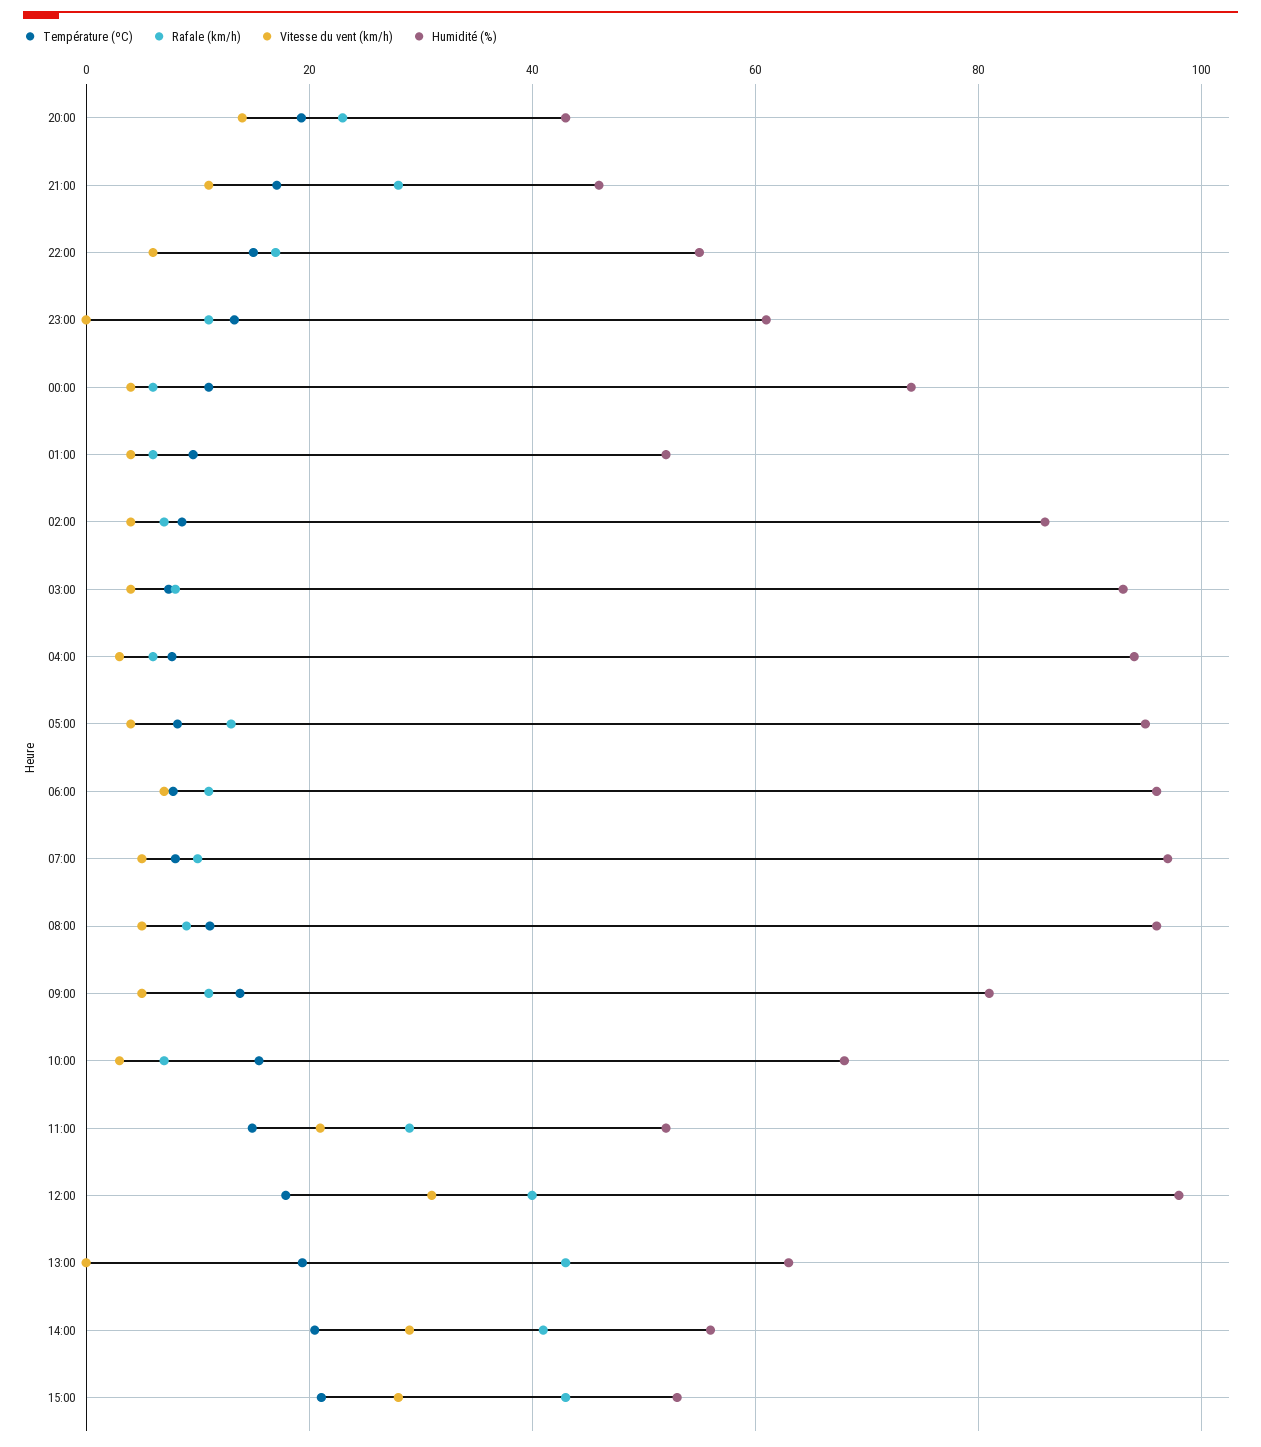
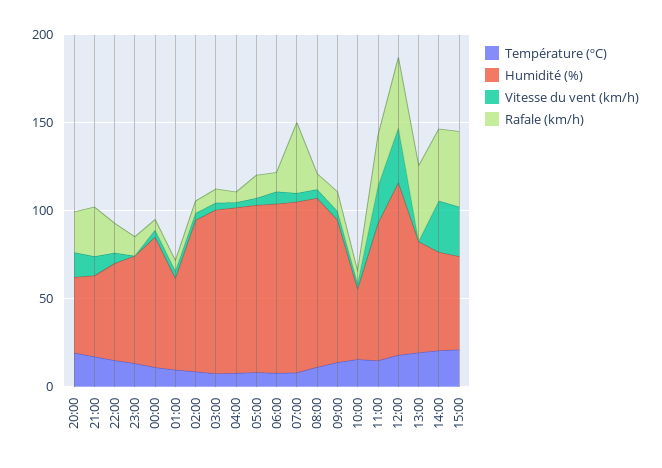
Rafale (km/h), 07:00: 10 -> 40
Humidité (%), 10:00: 68 -> 40
Humidité (%), 11:00: 52 -> 80

